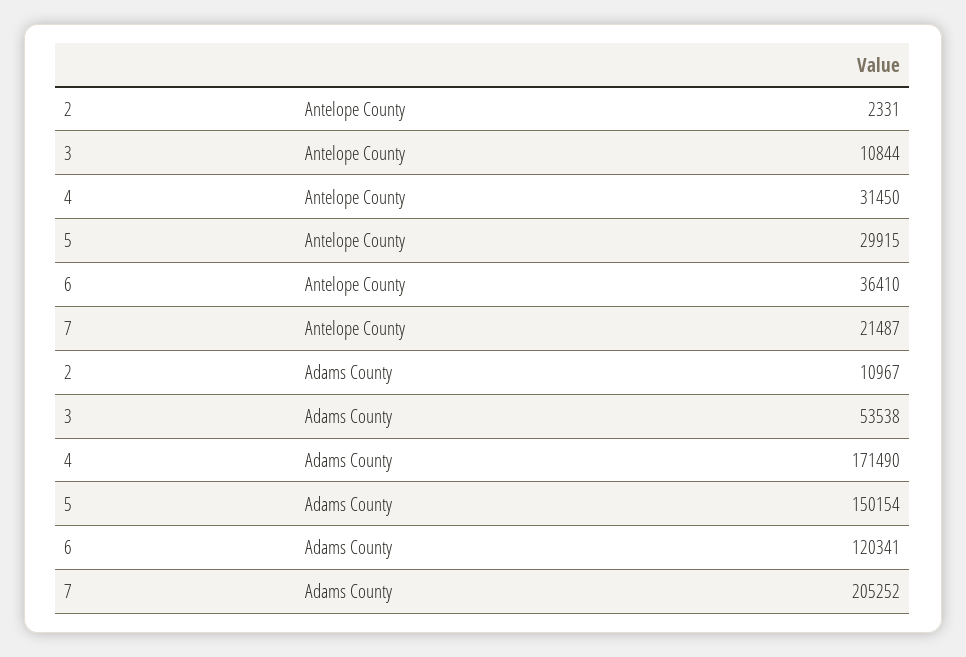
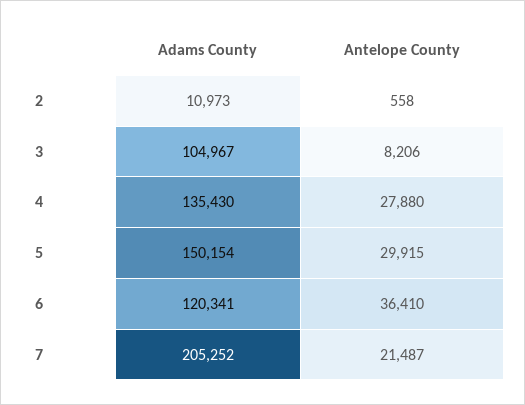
2, Antelope County: 2331 -> 558
3, Antelope County: 10844 -> 8206
4, Antelope County: 31450 -> 27880
2, Adams County: 10967 -> 10973
3, Adams County: 53538 -> 104967
4, Adams County: 171490 -> 135430

